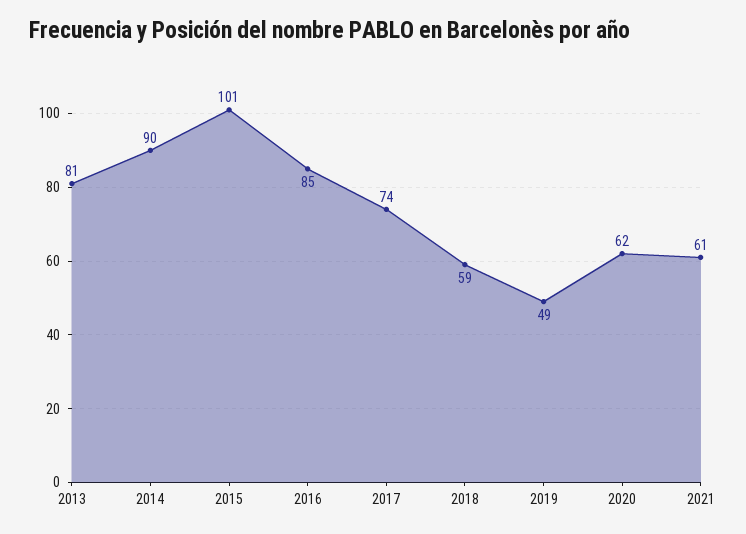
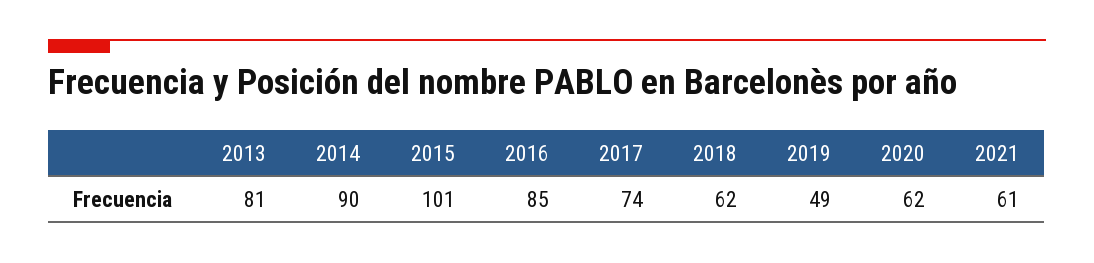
2018: 59 -> 62

